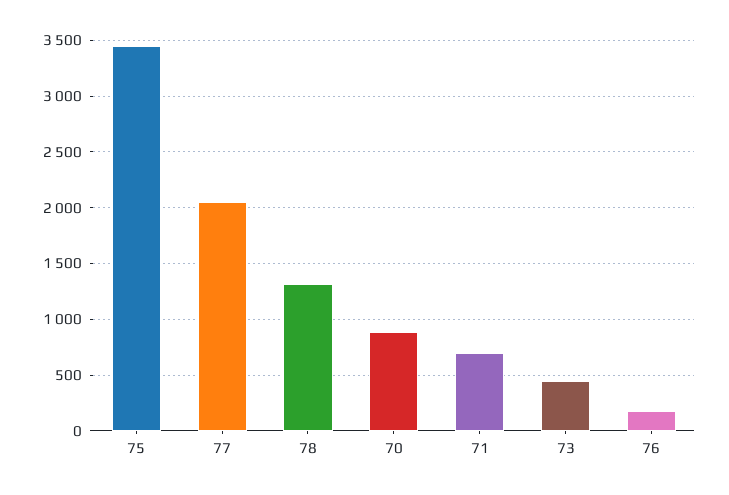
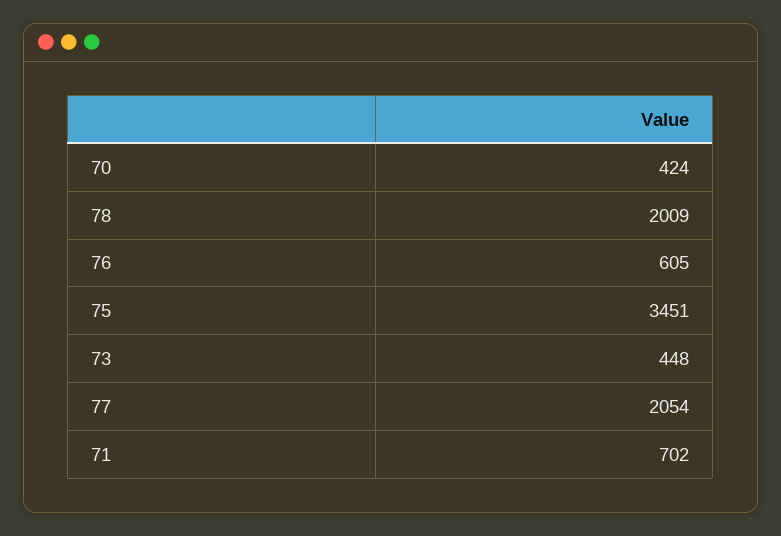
78: 1300 -> 2009
70: 900 -> 424
76: 200 -> 605

